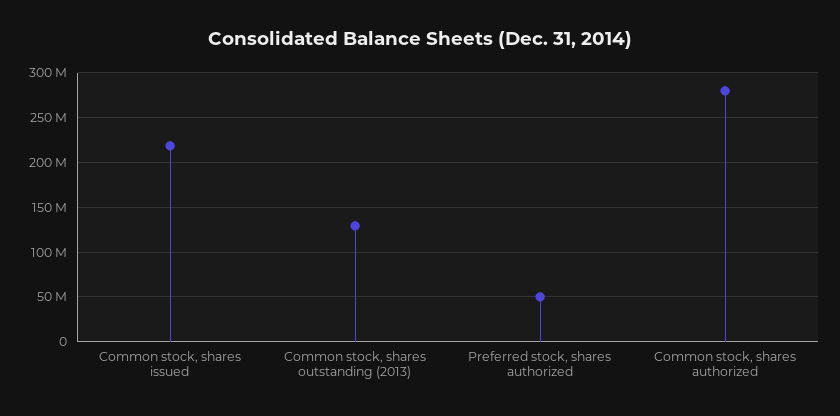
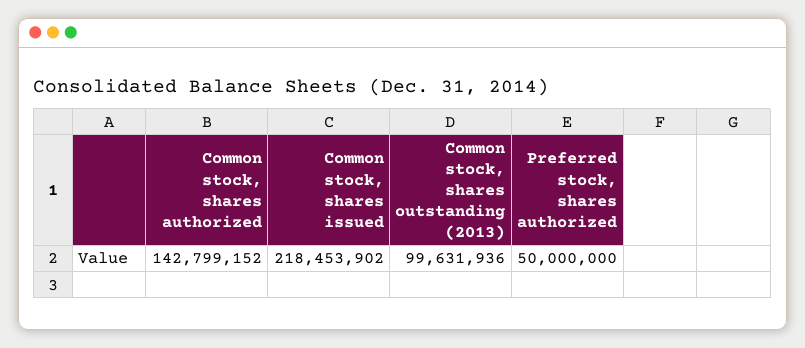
Common stock, shares outstanding (2013): 130000000 -> 99631936
Common stock, shares authorized: 280000000 -> 142799152

